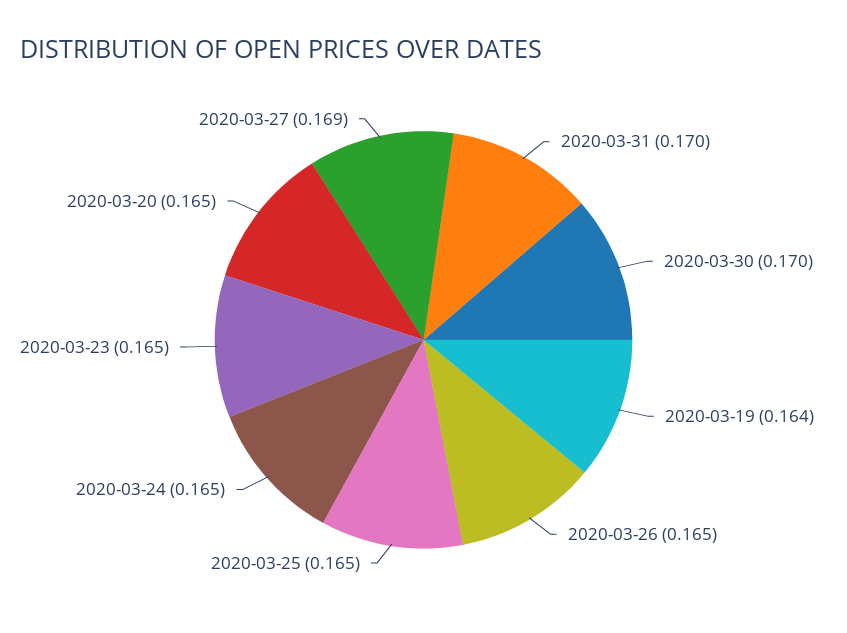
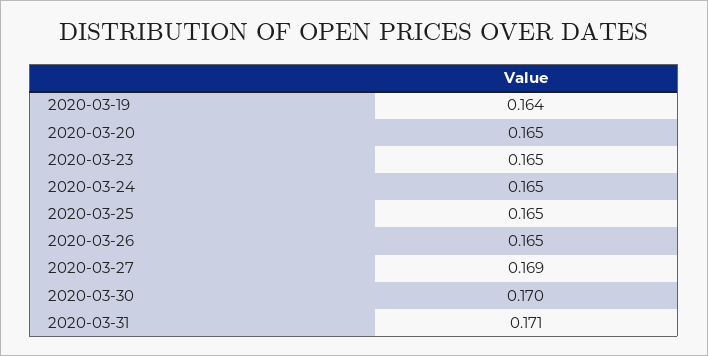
2020-03-31: 0.17 -> 0.171

